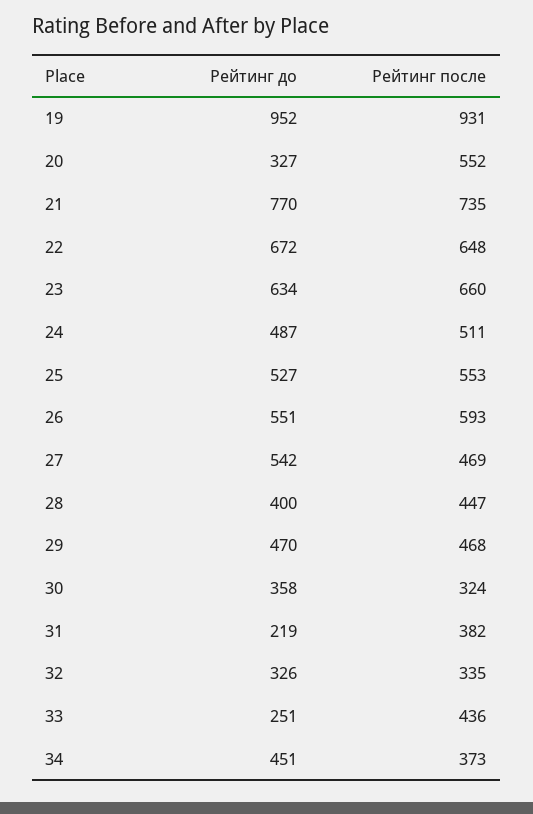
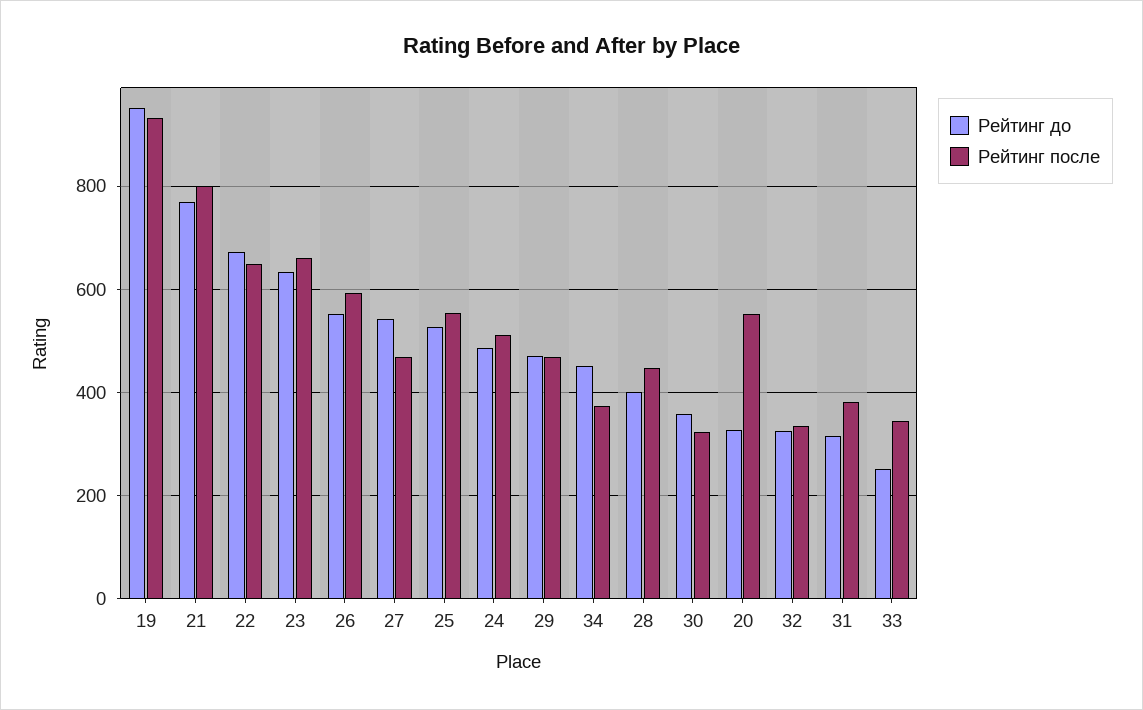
Рейтинг после, 21: 735 -> 800
Рейтинг до, 31: 219 -> 320
Рейтинг после, 33: 436 -> 340

